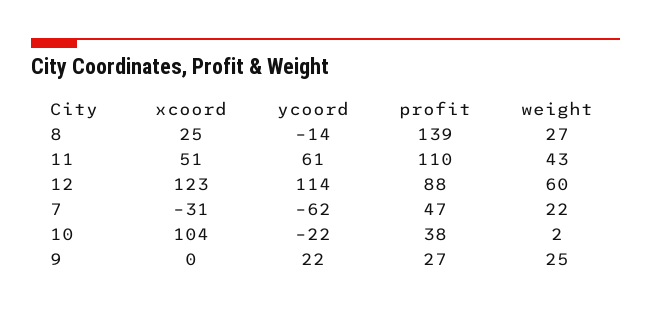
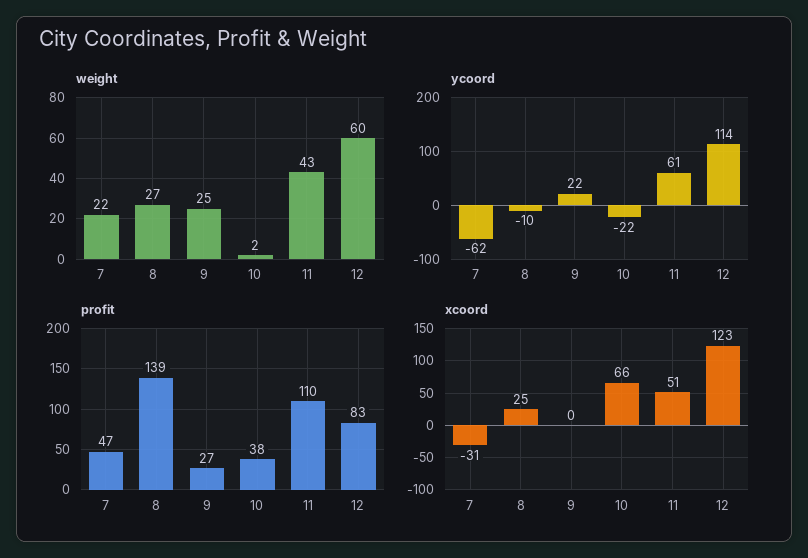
ycoord, 8: -14 -> -10
profit, 12: 88 -> 83
xcoord, 10: 104 -> 66

